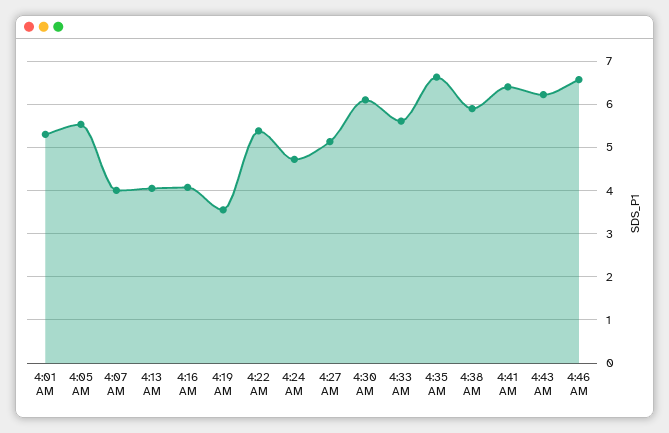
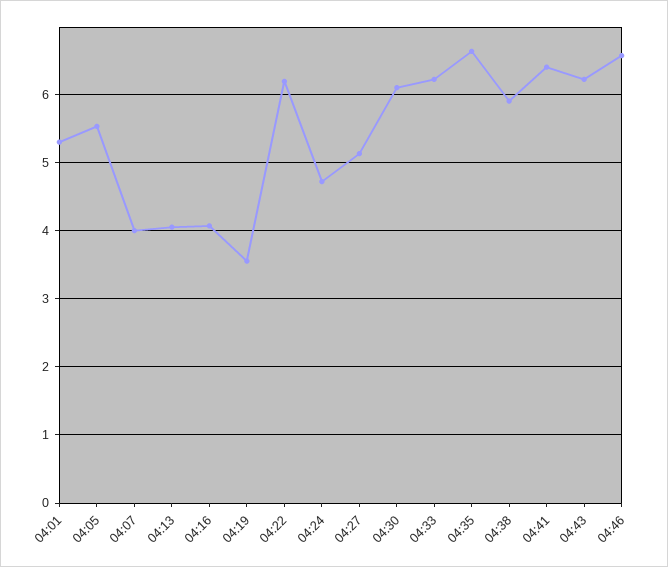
4:22 AM: 5.4 -> 6.2
4:33 AM: 5.6 -> 6.2

